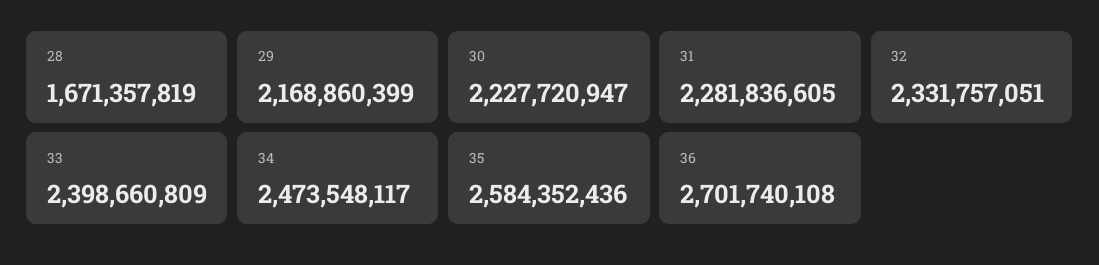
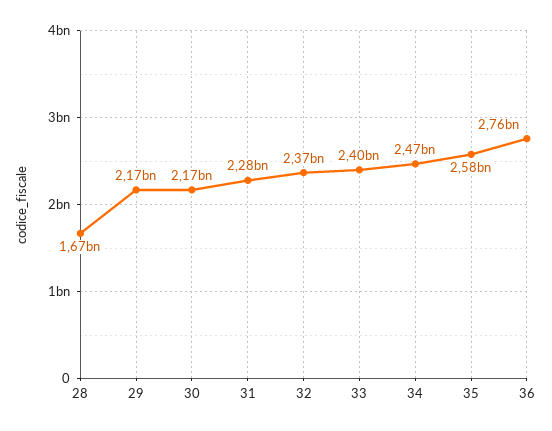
30: 2227720947 -> 2170000000
32: 2331757051 -> 2370000000
36: 2701740108 -> 2760000000

